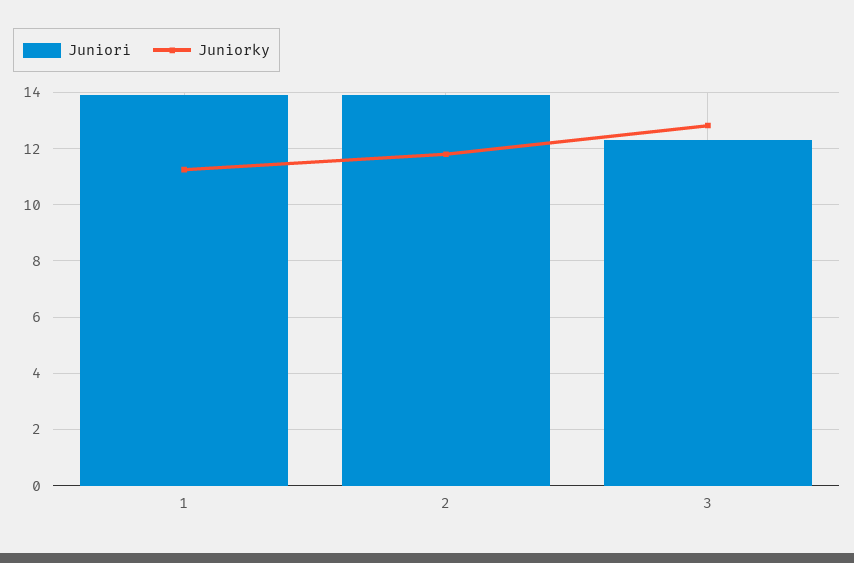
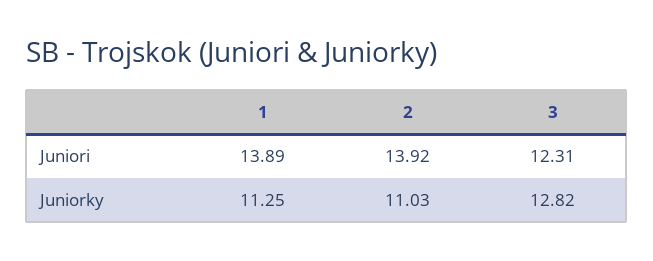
Juniorky, 2: 11.75 -> 11.03

